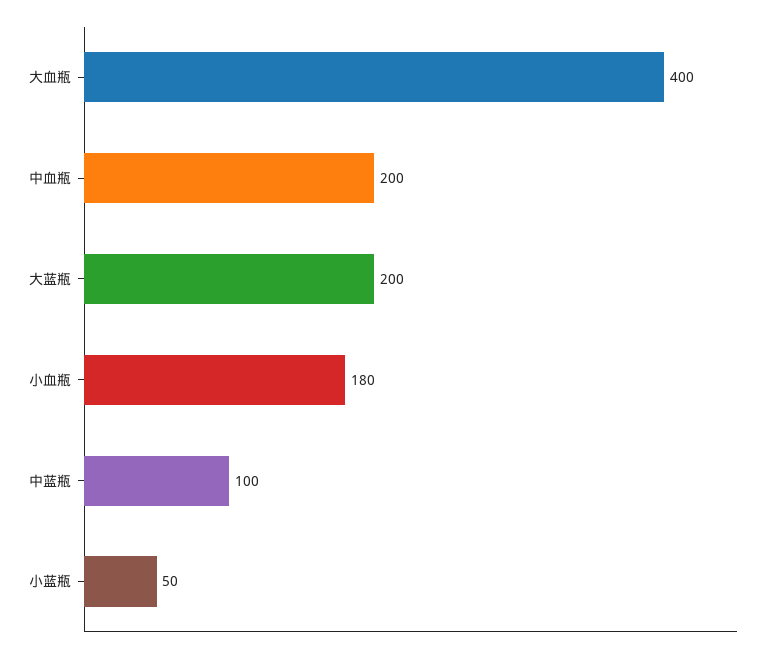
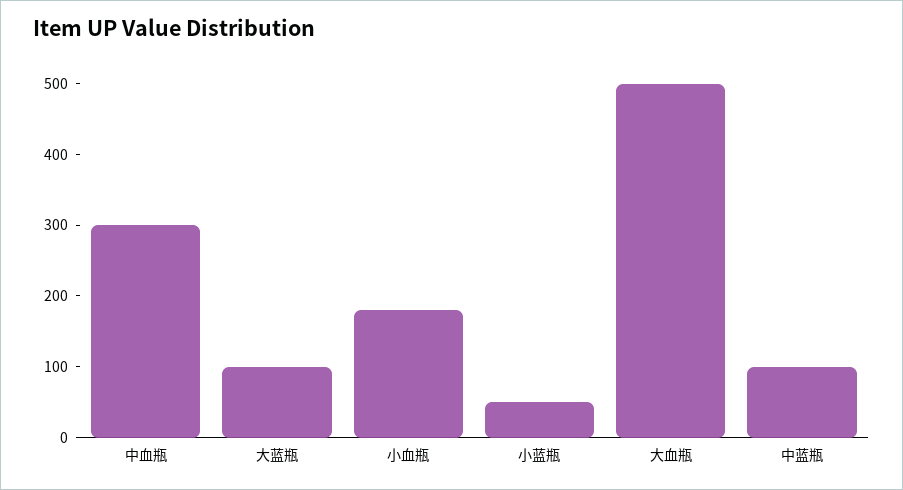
大血瓶: 400 -> 500
中血瓶: 200 -> 300
大蓝瓶: 200 -> 100

